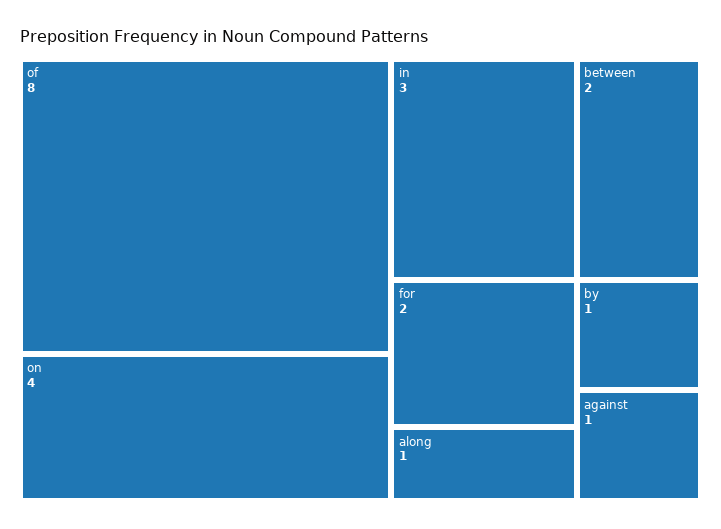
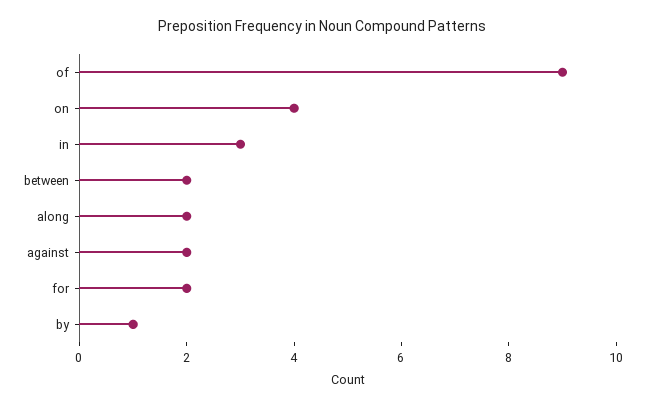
of: 8 -> 9
along: 1 -> 2
against: 1 -> 2

